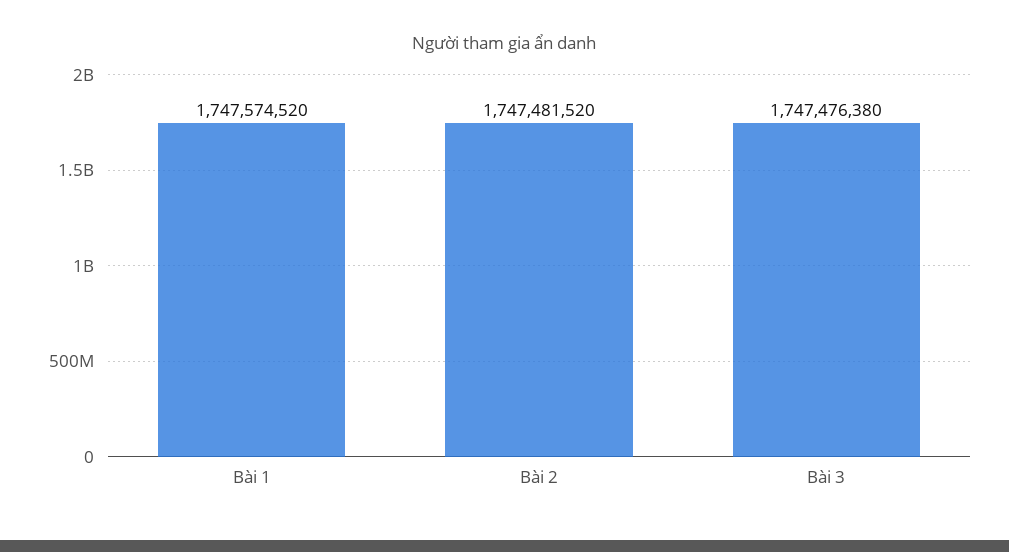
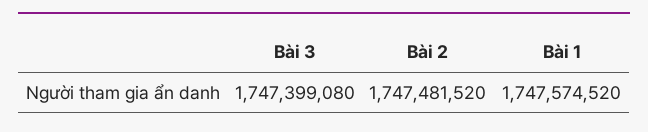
Bài 3: 1747476380 -> 1747399080

